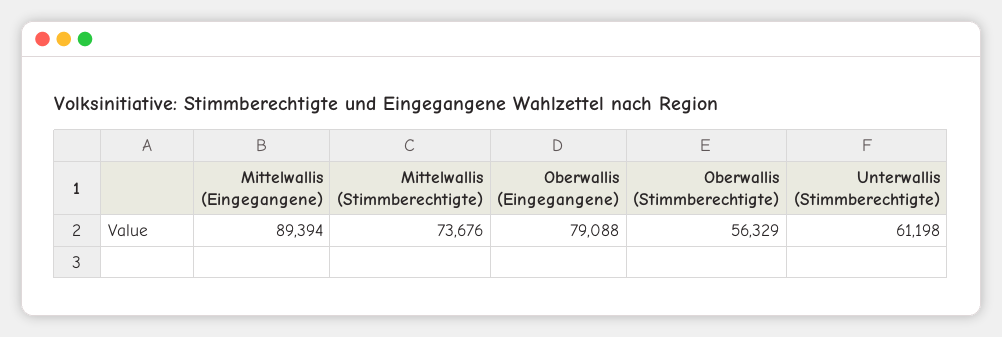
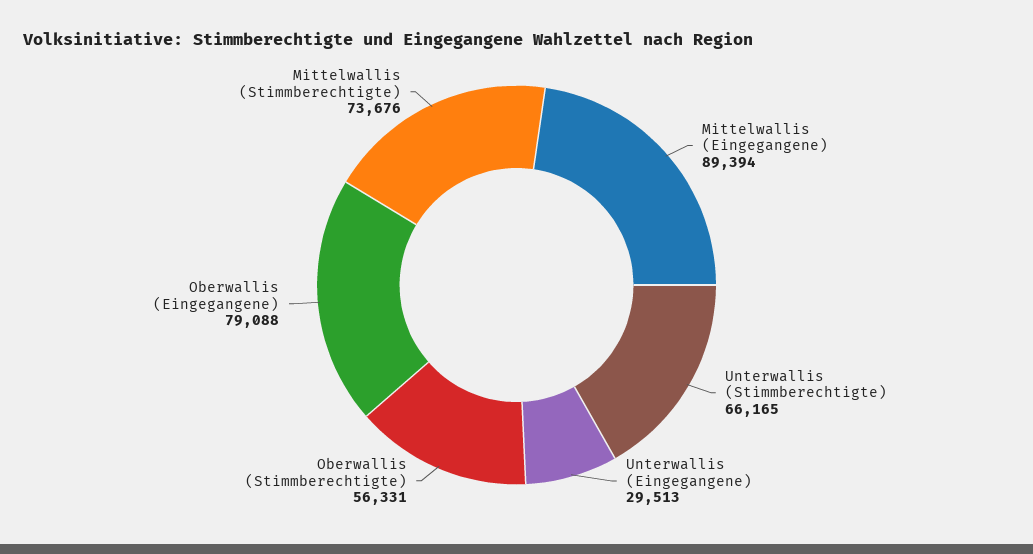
Oberwallis (Stimmberechtigte): 56329 -> 56331
Unterwallis (Stimmberechtigte): 61198 -> 66165
Unterwallis (Eingegangene): none -> 29513

